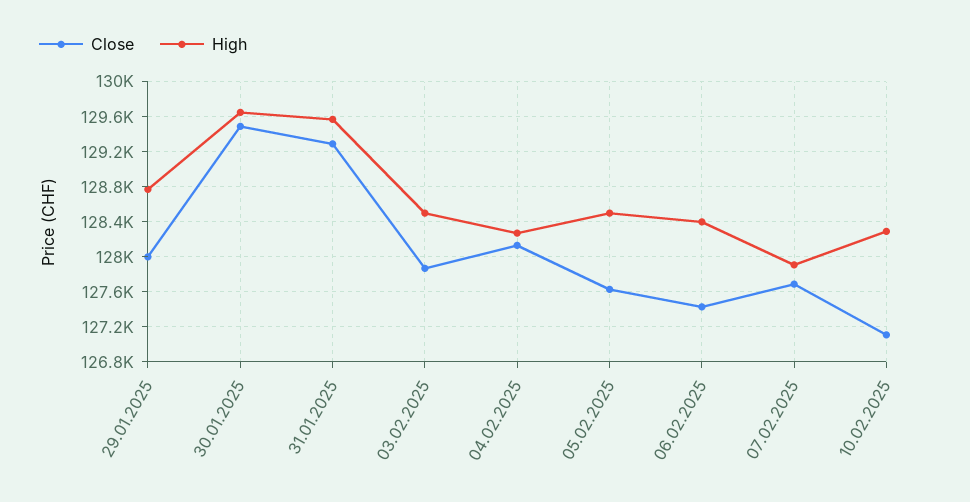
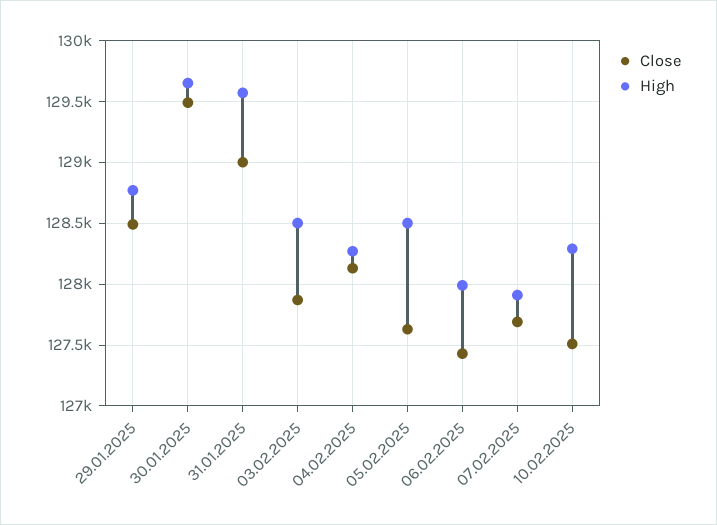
Close, 29.01.2025: 128000 -> 128500
Close, 31.01.2025: 129300 -> 129000
High, 06.02.2025: 128400 -> 128000
Close, 10.02.2025: 127100 -> 127500

